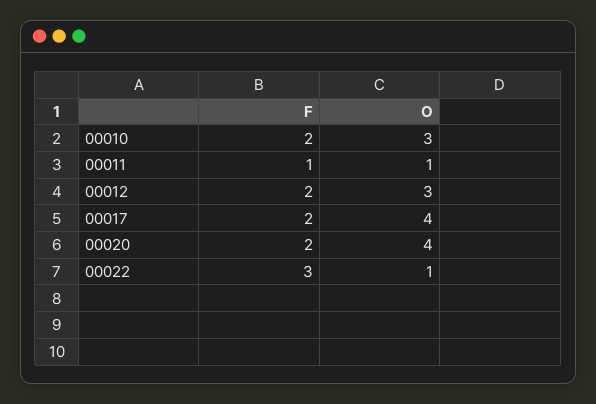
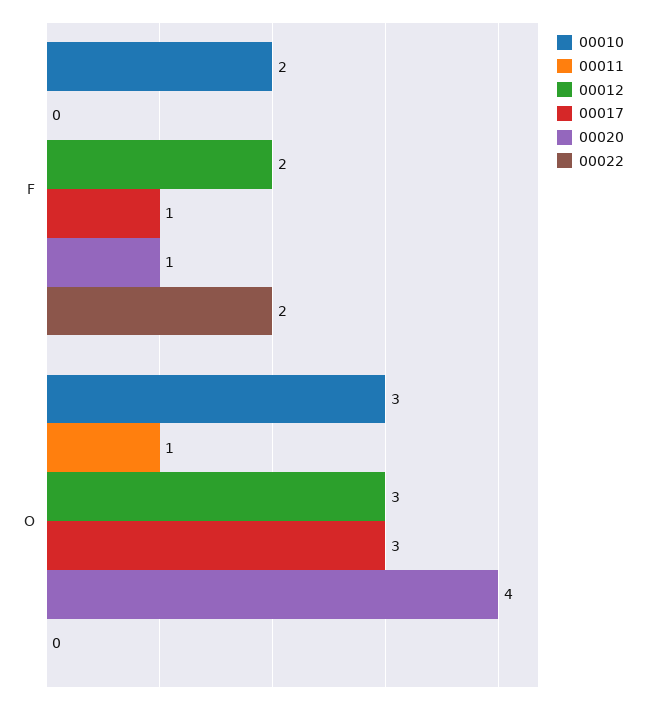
00011, F: 1 -> 0
00017, F: 2 -> 1
00017, O: 4 -> 3
00020, F: 2 -> 1
00022, F: 3 -> 2
00022, O: 1 -> 0

